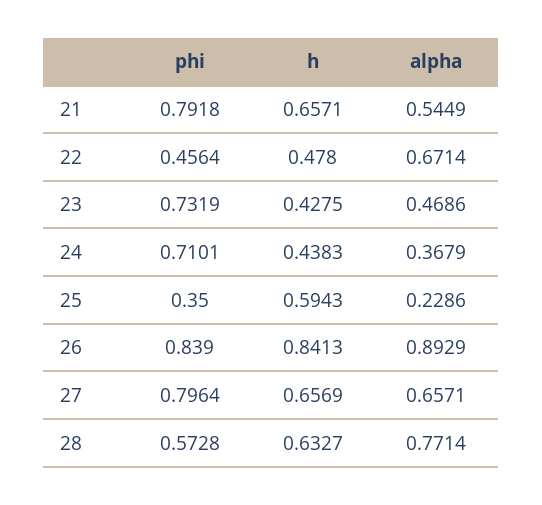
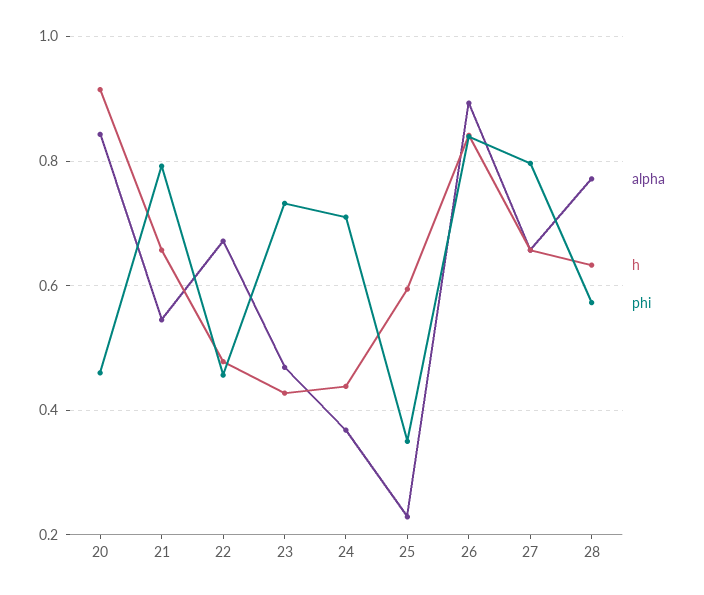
alpha, 20: none -> 0.84
h, 20: none -> 0.92
phi, 20: none -> 0.46

